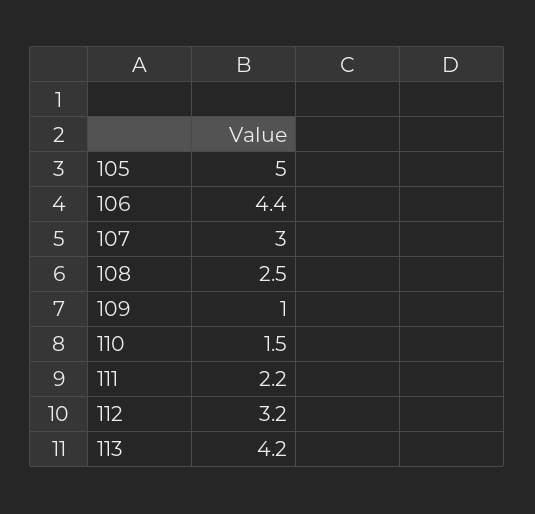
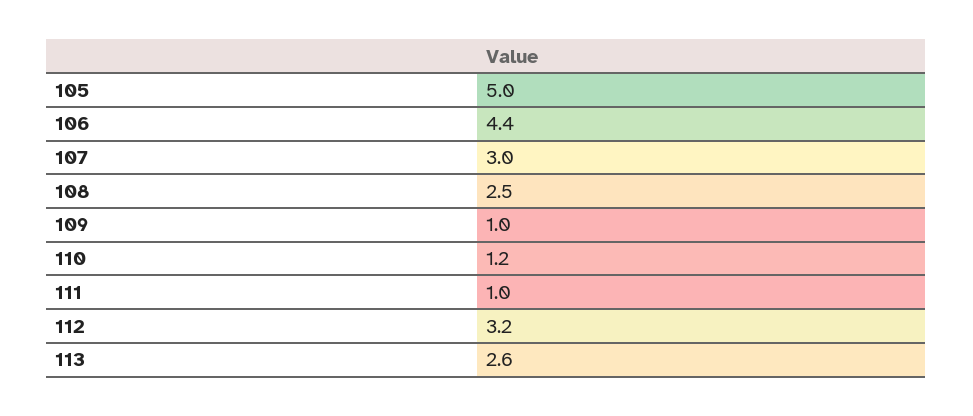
110: 1.5 -> 1.2
111: 2.2 -> 1
113: 4.2 -> 2.6

